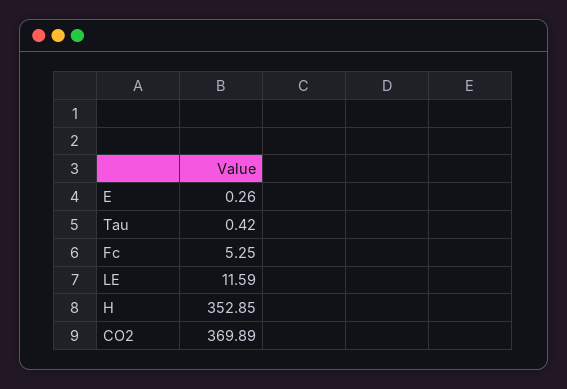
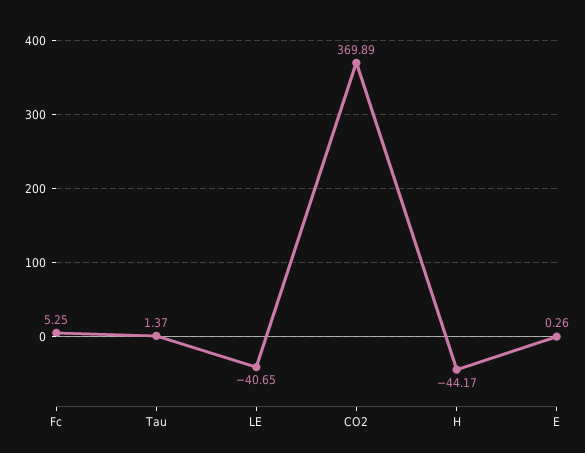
Tau: 0.42 -> 1.37
LE: 11.59 -> -40.65
H: 352.85 -> -44.17

